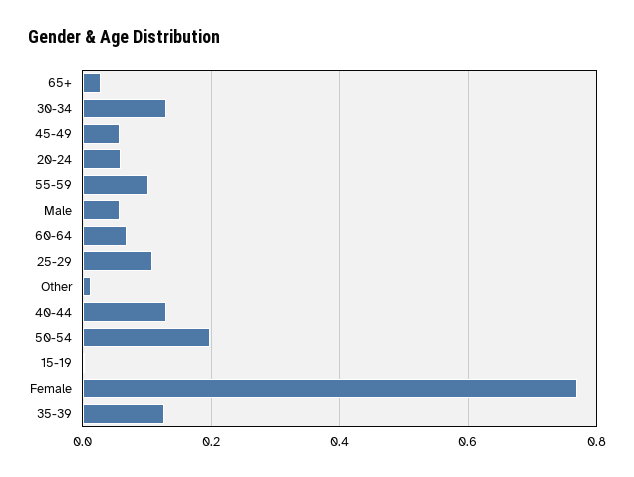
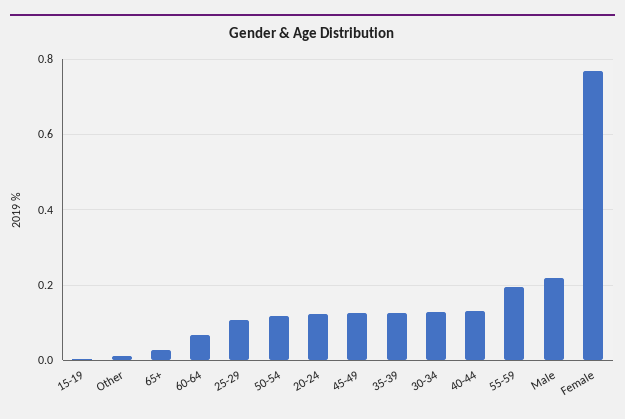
45-49: 0.06 -> 0.12
20-24: 0.06 -> 0.12
55-59: 0.1 -> 0.2
Male: 0.06 -> 0.22
50-54: 0.2 -> 0.12

